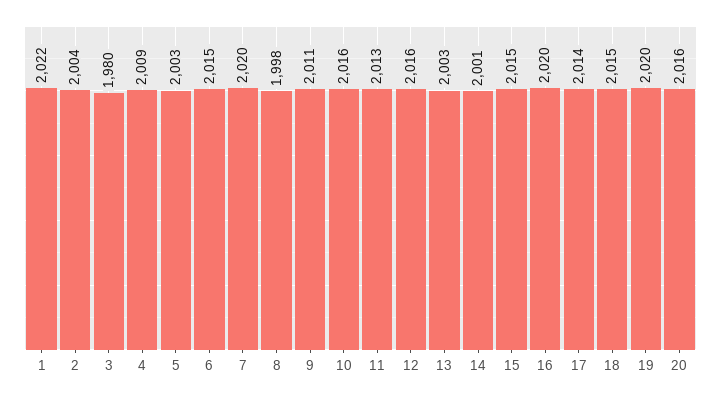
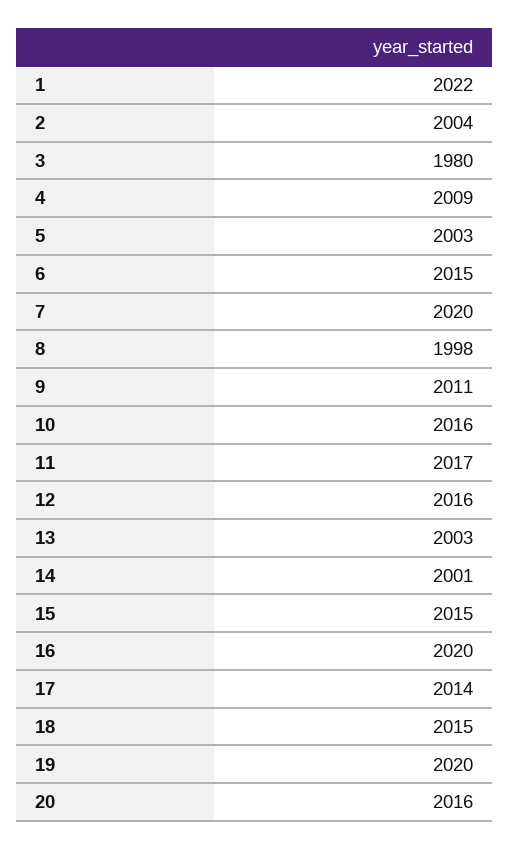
11: 2013 -> 2017

